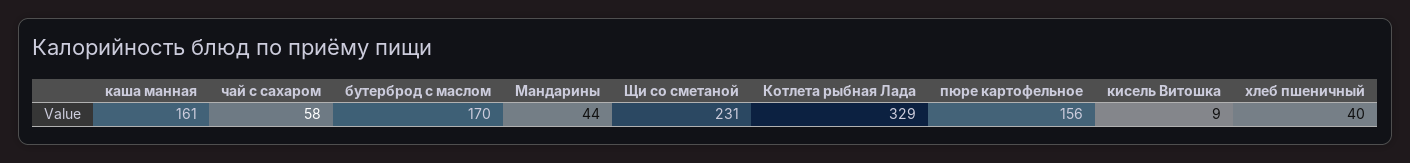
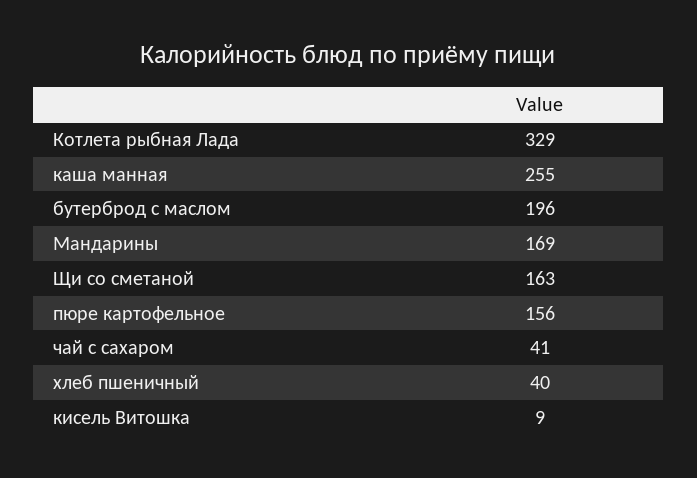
каша манная: 161 -> 255
чай с сахаром: 58 -> 41
бутерброд с маслом: 170 -> 196
Мандарины: 44 -> 169
Щи со сметаной: 231 -> 163

